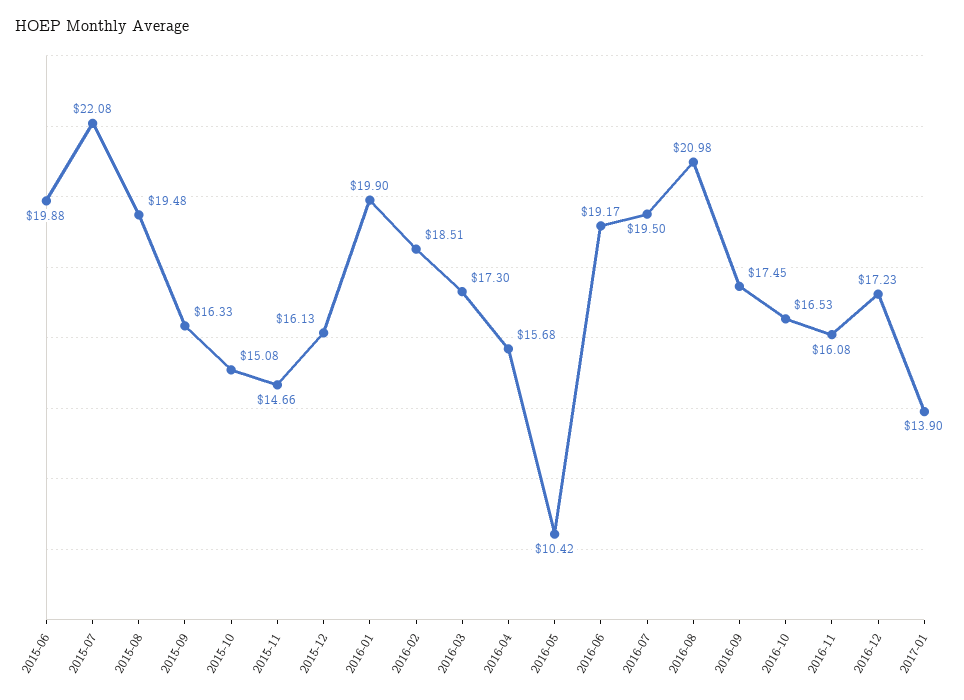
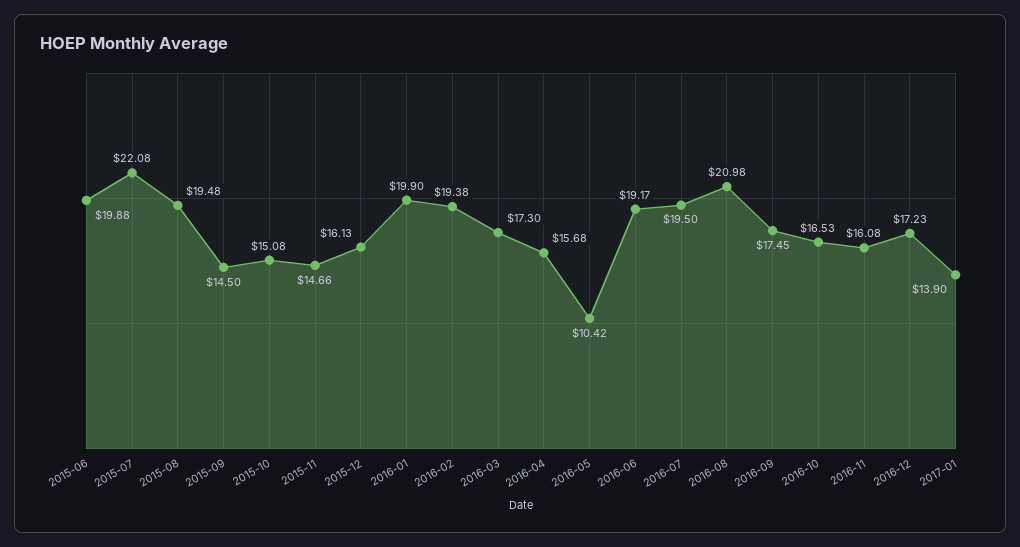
2015-09: 16.33 -> 14.5
2016-02: 18.51 -> 19.38

